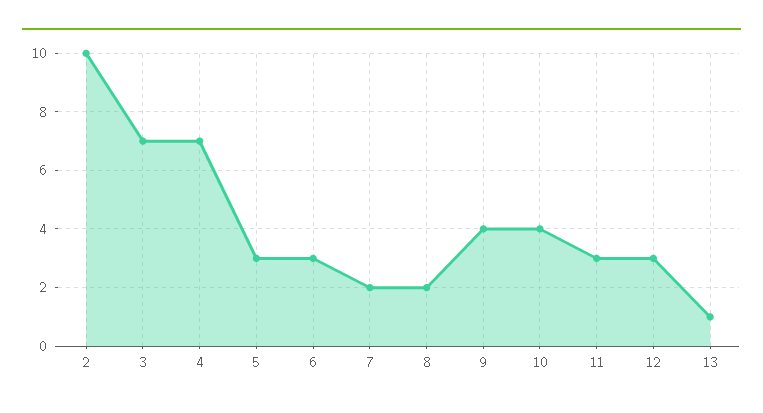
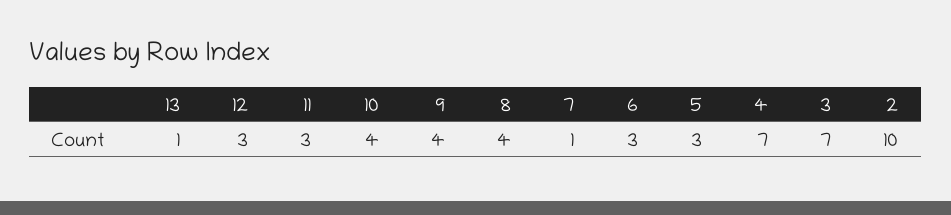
7: 2 -> 1
8: 2 -> 4

